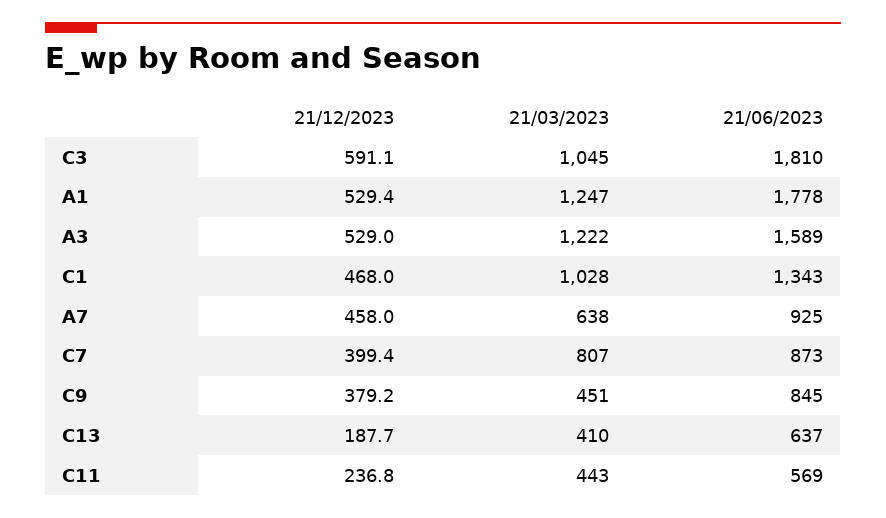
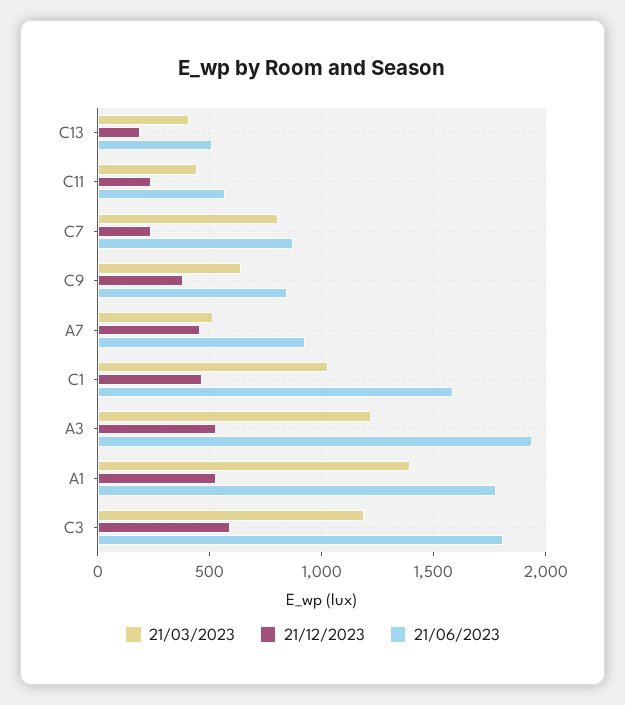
21/03/2023, C3: 1045 -> 1200
21/03/2023, A1: 1247 -> 1400
21/06/2023, A3: 1589 -> 1950
21/06/2023, C1: 1343 -> 1600
21/03/2023, A7: 638 -> 500
21/12/2023, C7: 399.4 -> 250
21/03/2023, C9: 451 -> 650
21/06/2023, C13: 637 -> 500

